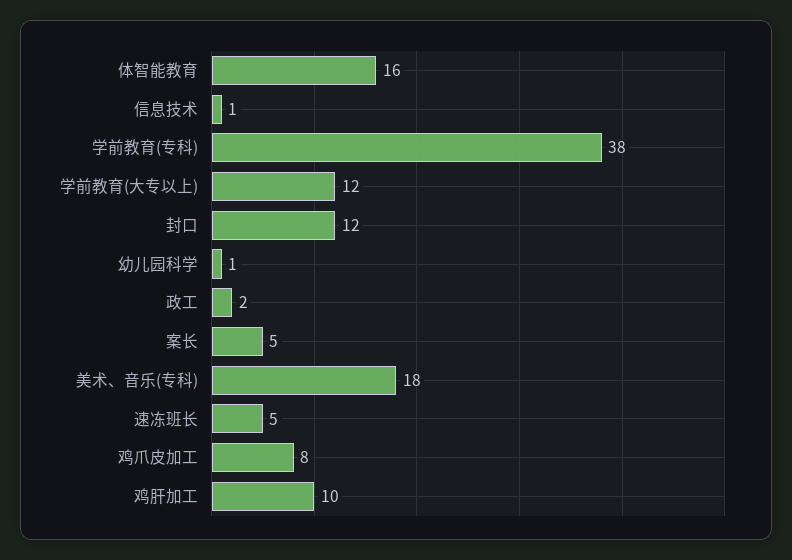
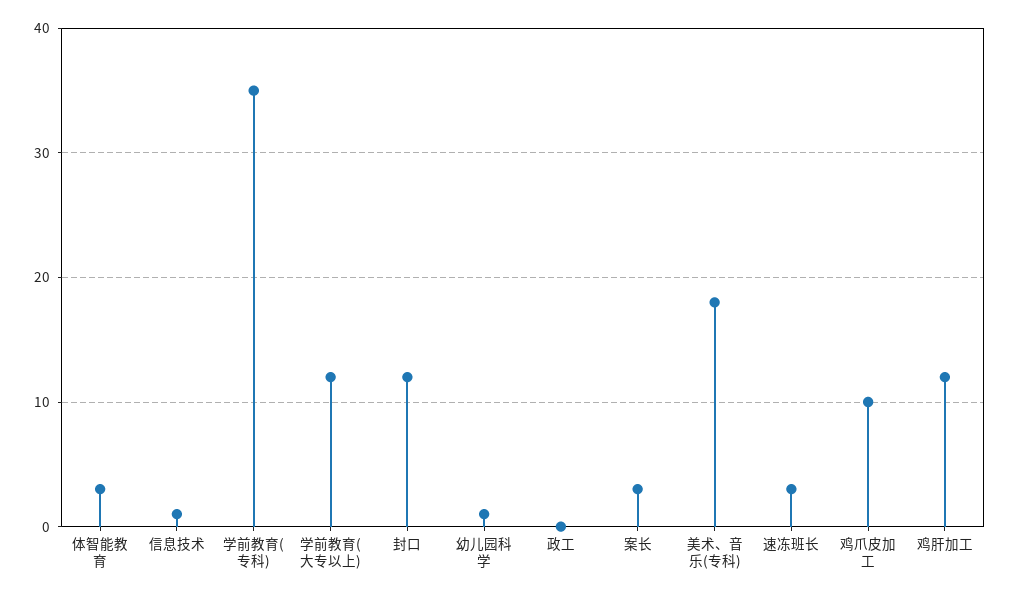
体智能教育: 16 -> 3
学前教育(专科): 38 -> 35
政工: 2 -> 0
案长: 5 -> 3
速冻班长: 5 -> 3
鸡爪皮加工: 8 -> 10
鸡肝加工: 10 -> 12

